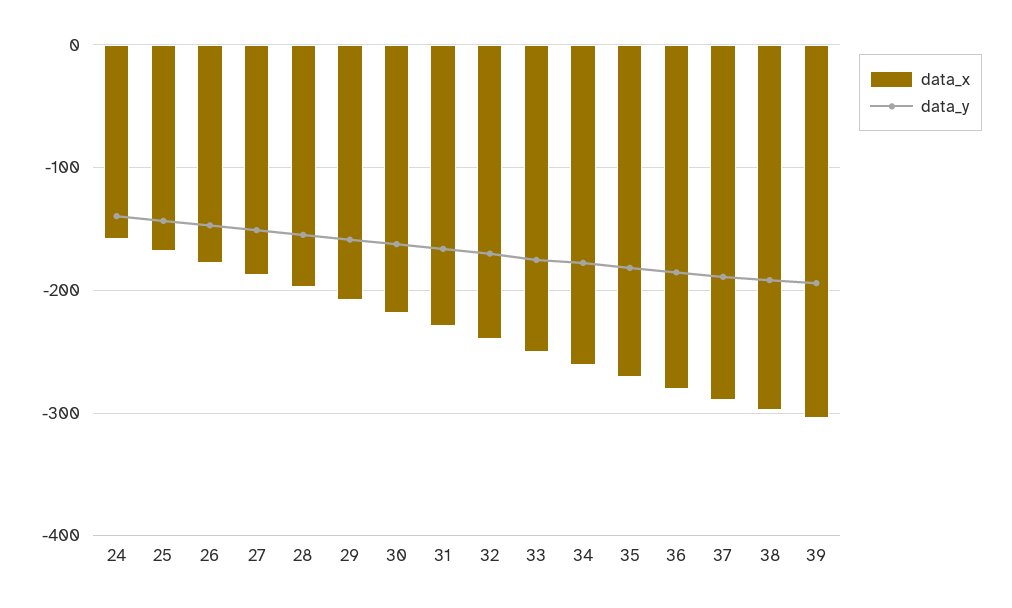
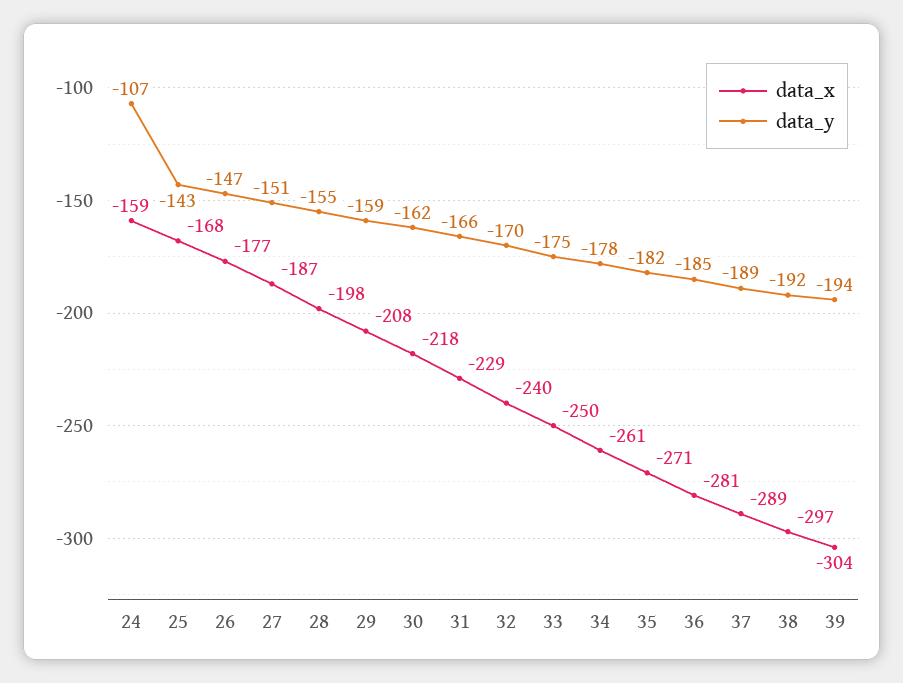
data_y, 24: -140 -> -107

